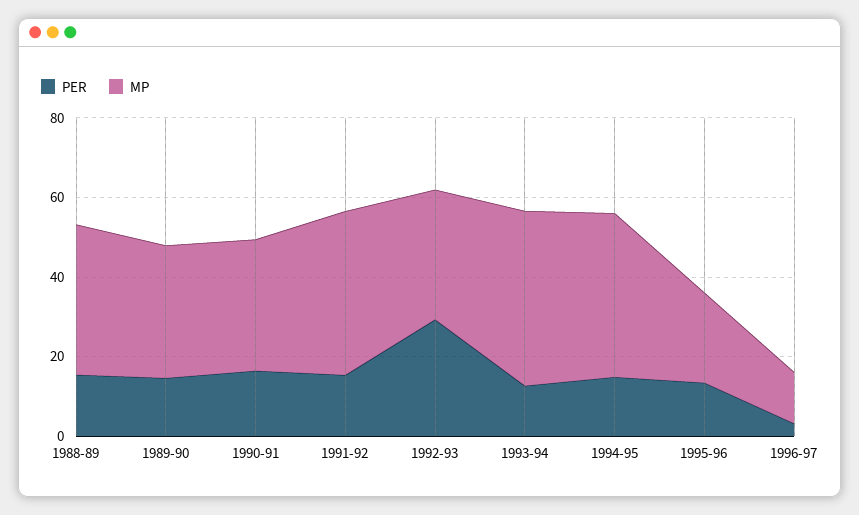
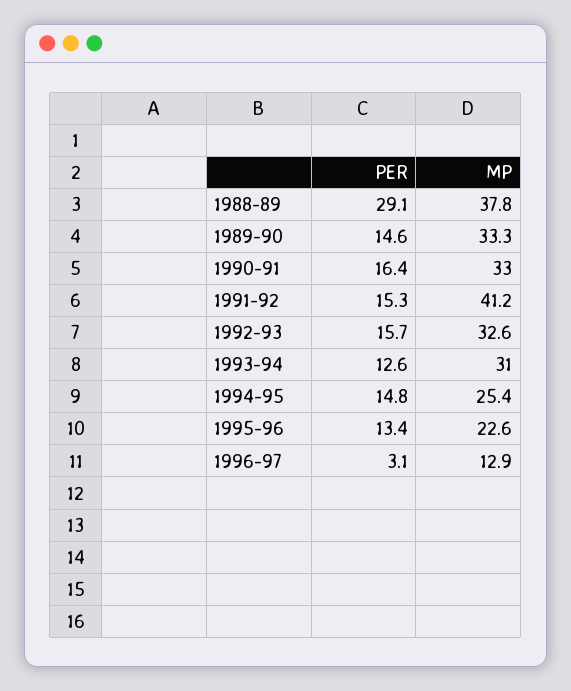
PER, 1988-89: 15 -> 29.1
PER, 1992-93: 30 -> 15.7
MP, 1993-94: 45 -> 31
MP, 1994-95: 40 -> 25.4

